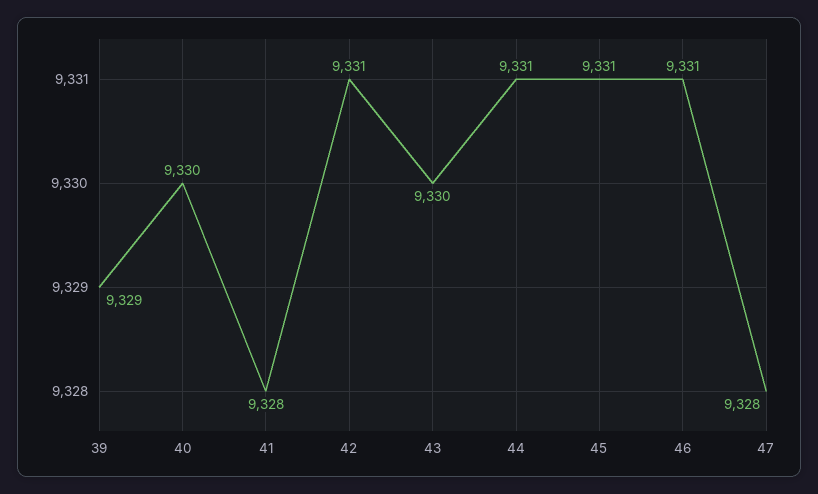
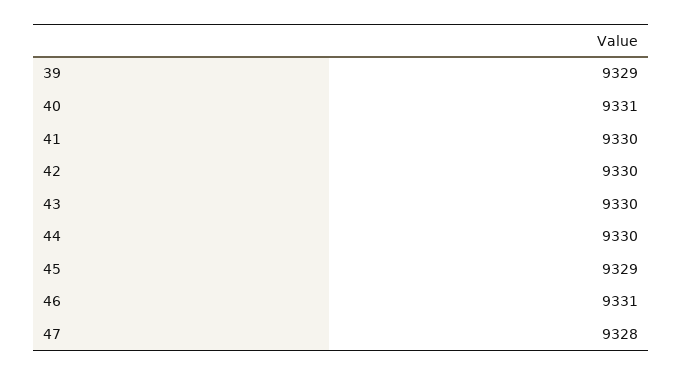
40: 9330 -> 9331
41: 9328 -> 9330
42: 9331 -> 9330
44: 9331 -> 9330
45: 9331 -> 9329

